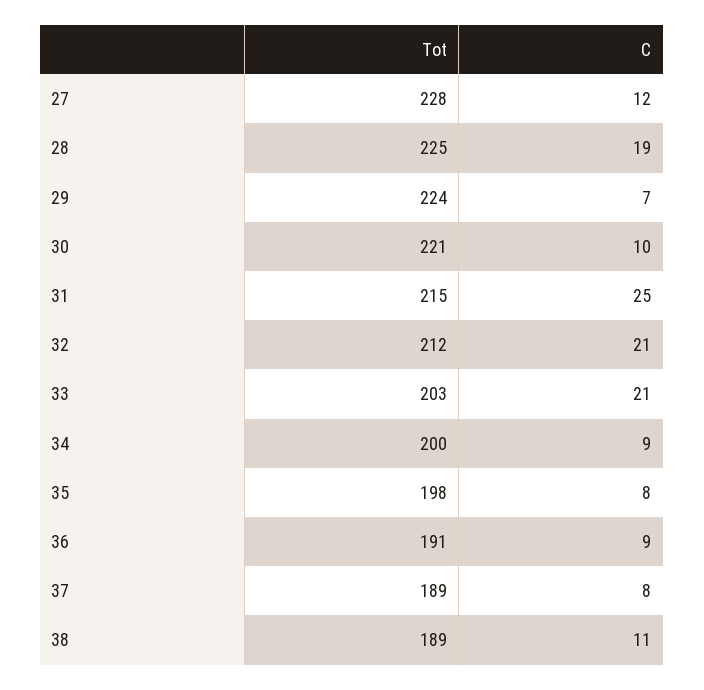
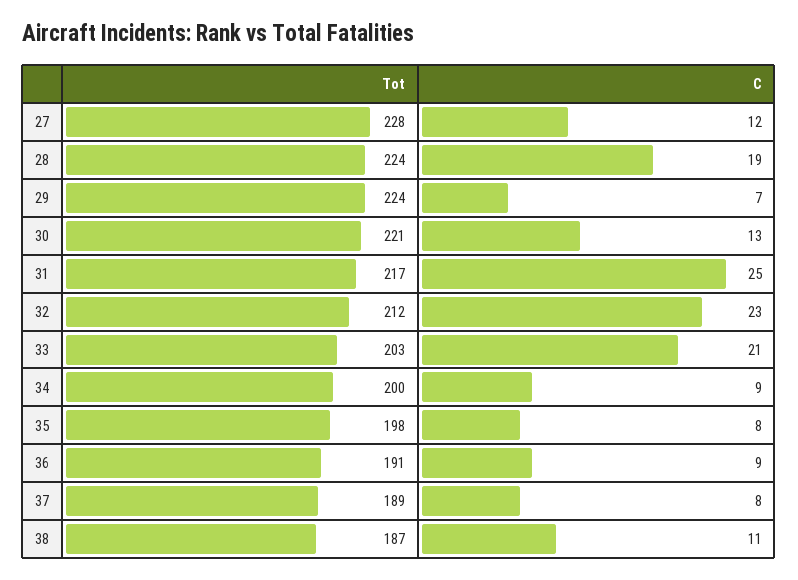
Tot, 28: 225 -> 224
C, 30: 10 -> 13
Tot, 31: 215 -> 217
C, 32: 21 -> 23
Tot, 38: 189 -> 187

